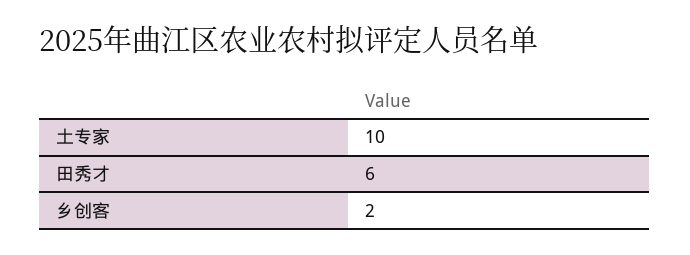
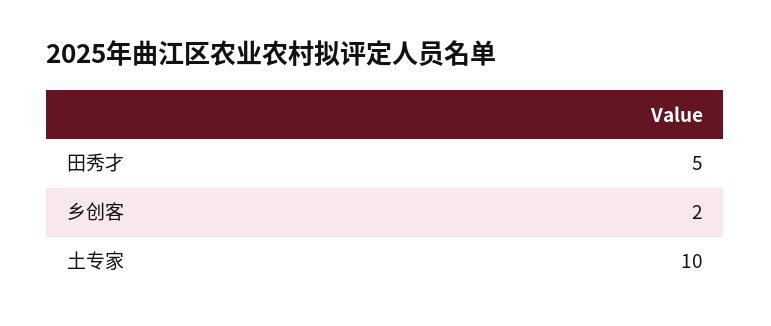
田秀才: 6 -> 5

